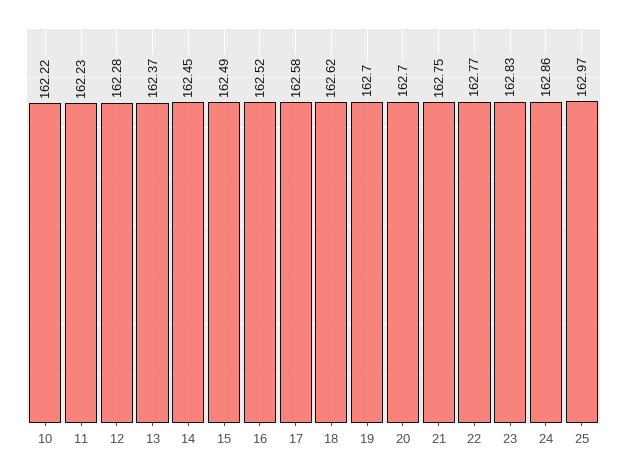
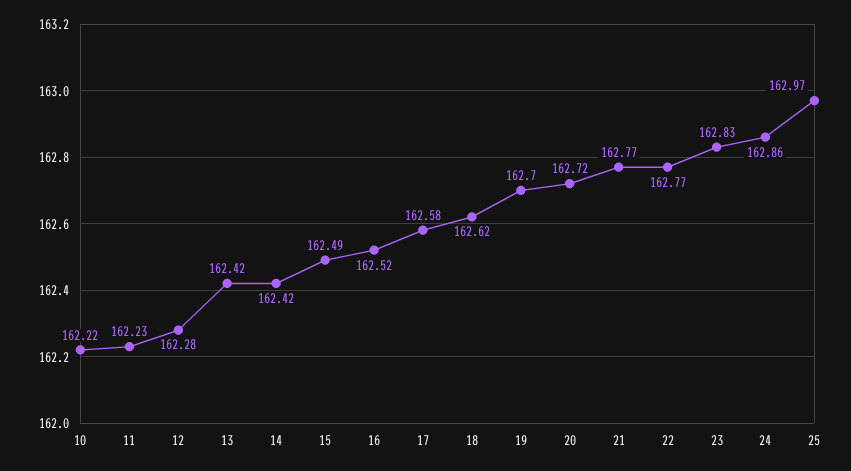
13: 162.37 -> 162.42
14: 162.45 -> 162.42
20: 162.7 -> 162.72
21: 162.75 -> 162.77

